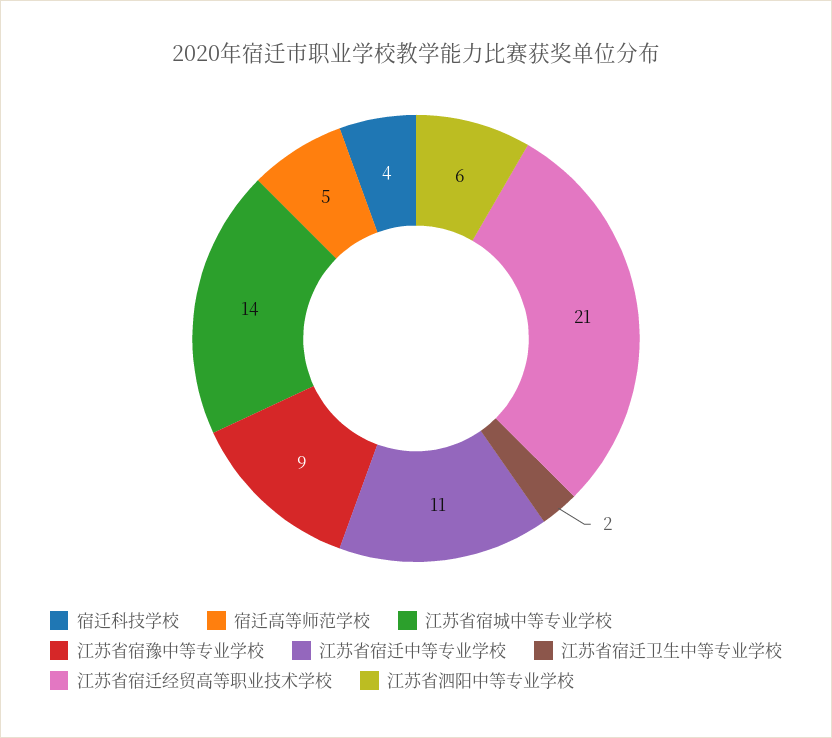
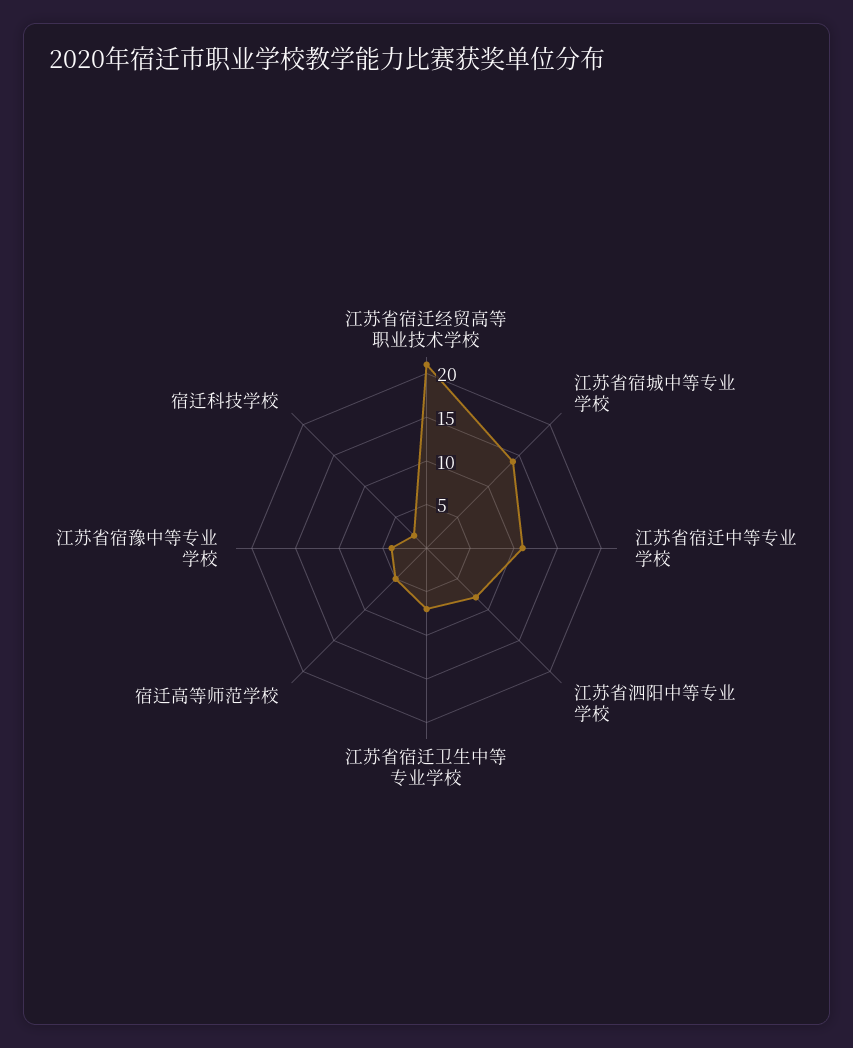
宿迁科技学校: 4 -> 2
江苏省宿豫中等专业学校: 9 -> 4
江苏省宿迁卫生中等专业学校: 2 -> 7
江苏省泗阳中等专业学校: 6 -> 8

